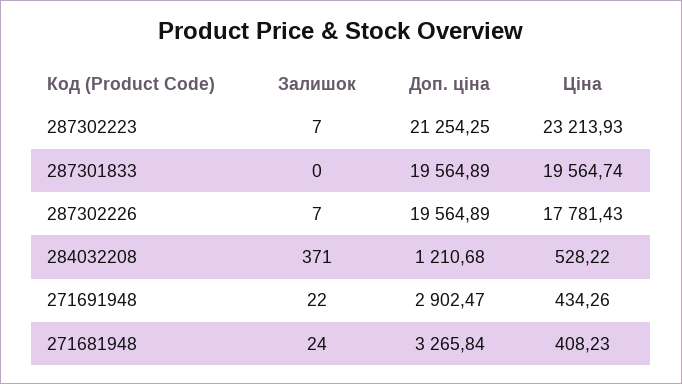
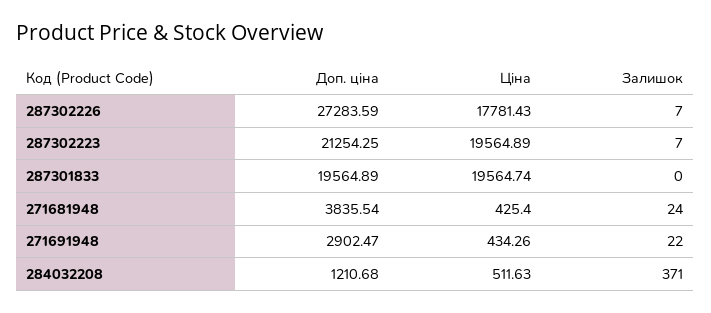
Ціна, 287302223: 23213.93 -> 19564.89
Доп. ціна, 287302226: 19564.89 -> 27283.59
Ціна, 284032208: 528.22 -> 511.63
Доп. ціна, 271681948: 3265.84 -> 3835.54
Ціна, 271681948: 408.23 -> 425.4

